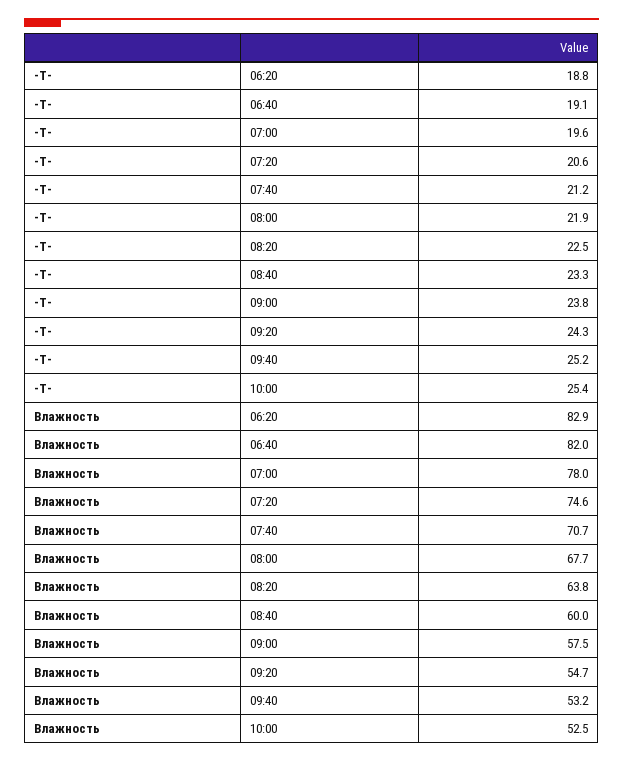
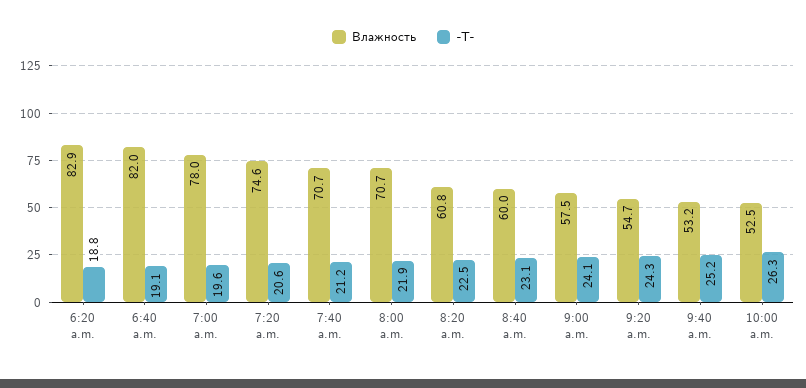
-T-, 08:40: 23.3 -> 23.1
-T-, 09:00: 23.8 -> 24.1
-T-, 10:00: 25.4 -> 26.3
Влажность, 08:00: 67.7 -> 70.7
Влажность, 08:20: 63.8 -> 60.8

